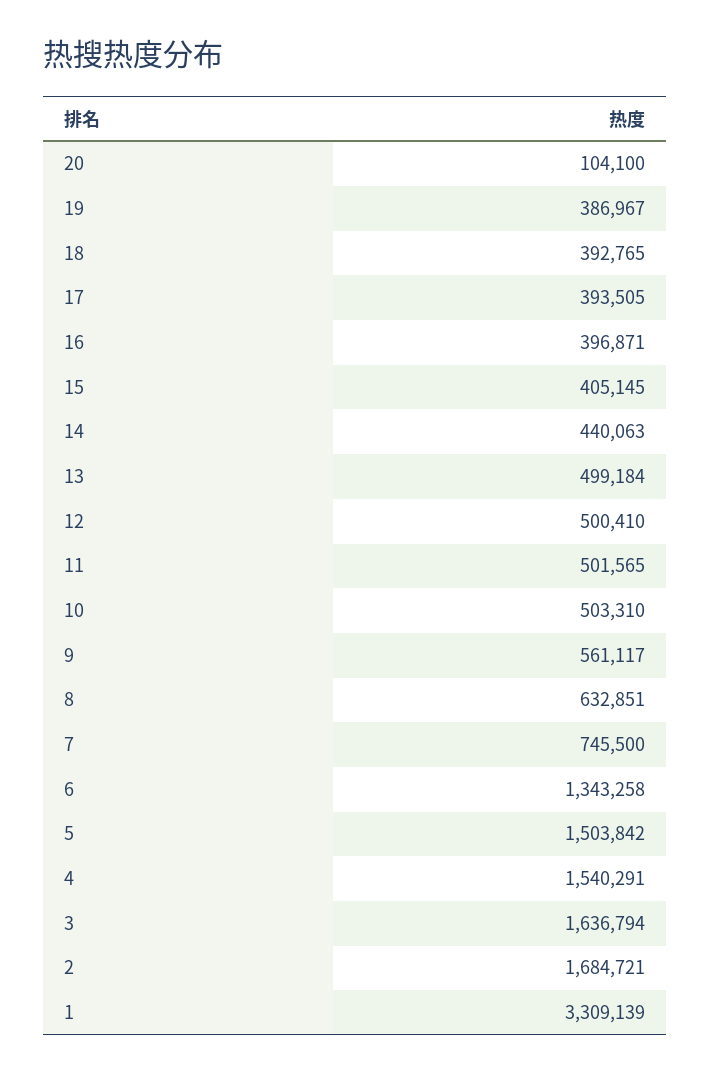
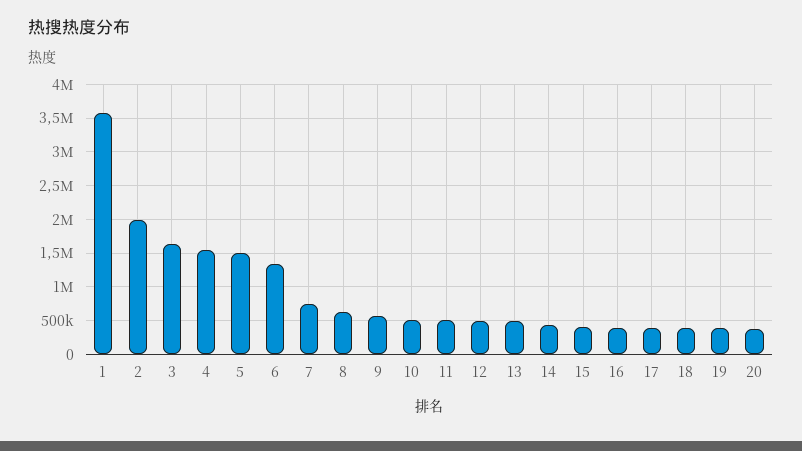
20: 104100 -> 400000
2: 1684721 -> 2000000
1: 3309139 -> 3600000

